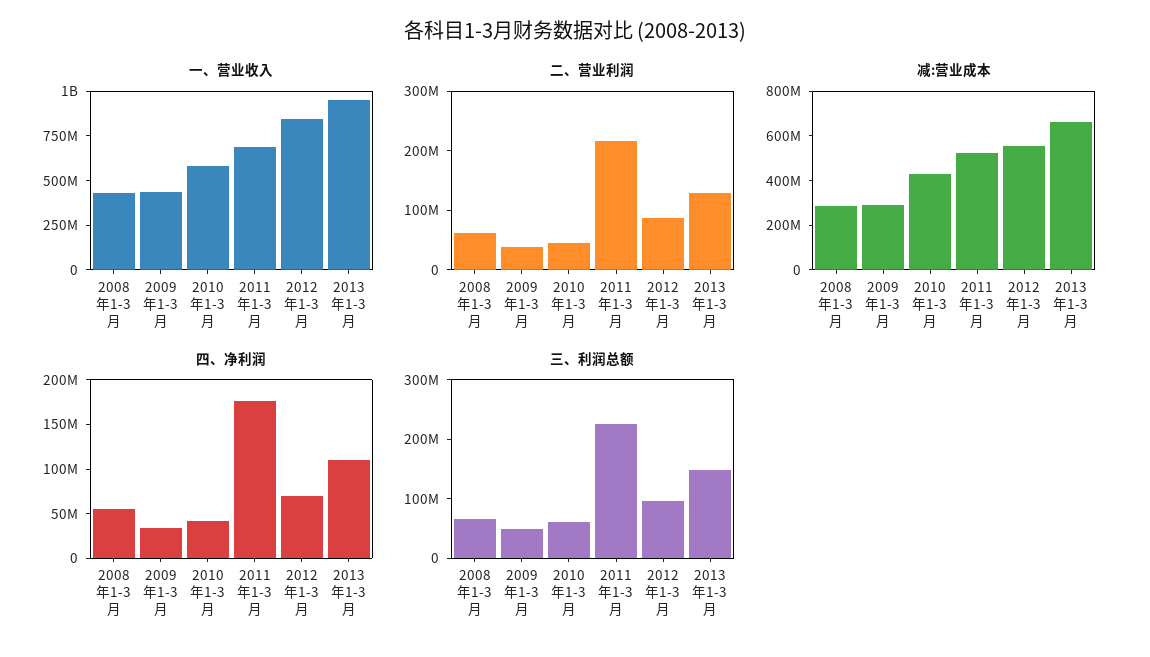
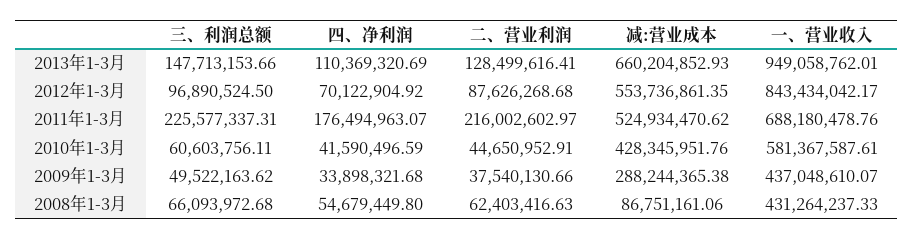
减:营业成本, 2008年1-3月: 300000000 -> 86751161.06

